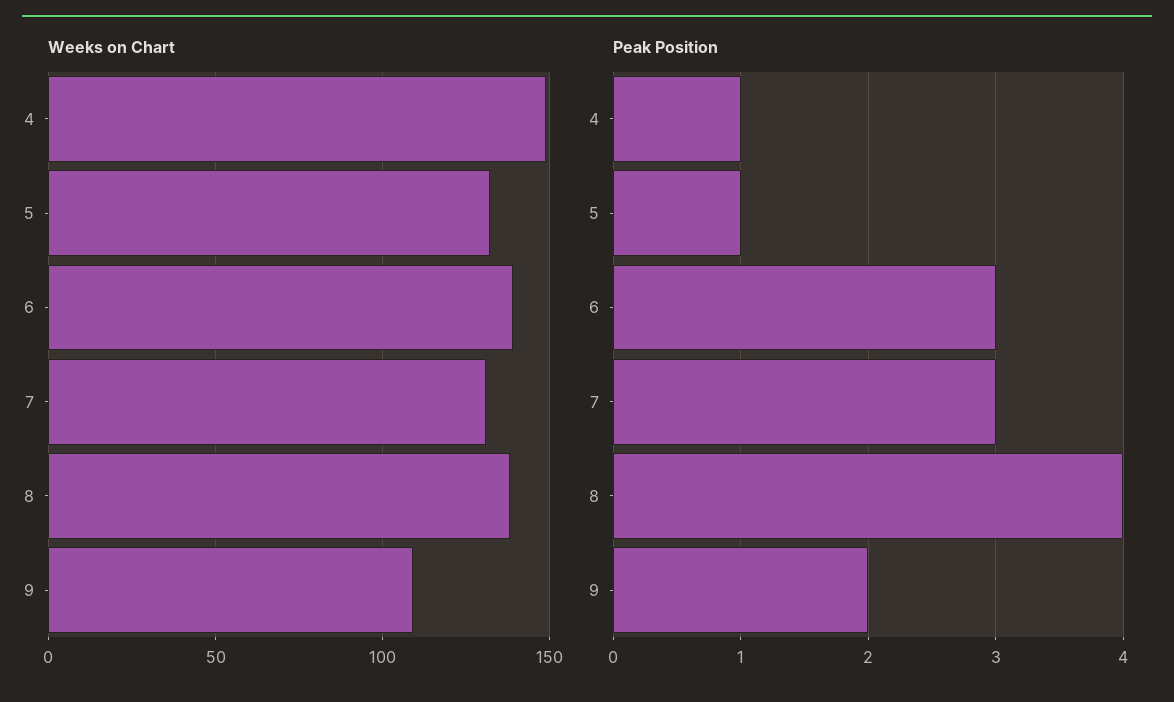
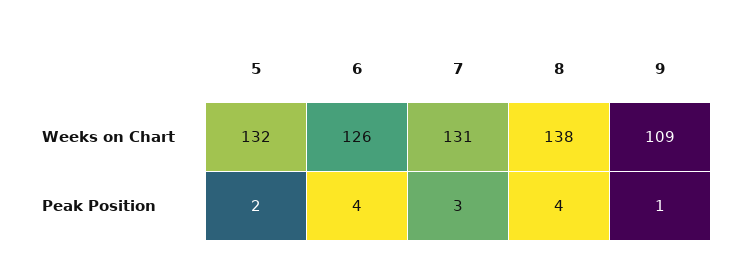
Weeks on Chart, 4: 150 -> none
Weeks on Chart, 6: 140 -> 126
Peak Position, 4: 1 -> none
Peak Position, 5: 1 -> 2
Peak Position, 6: 3 -> 4
Peak Position, 9: 2 -> 1

